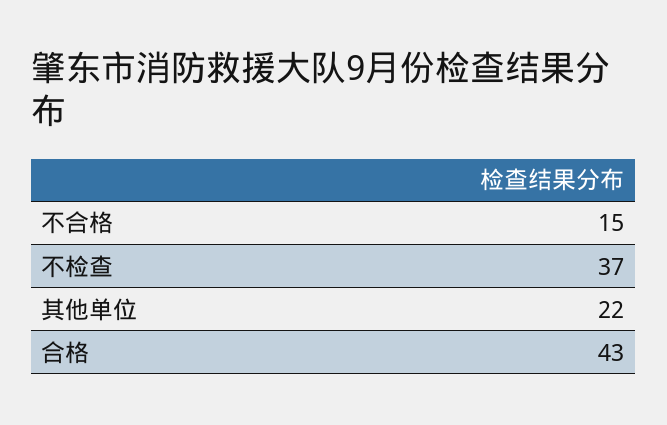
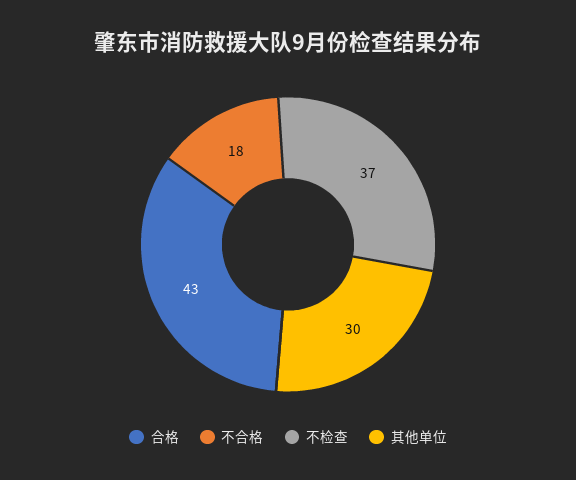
不合格: 15 -> 18
其他单位: 22 -> 30

